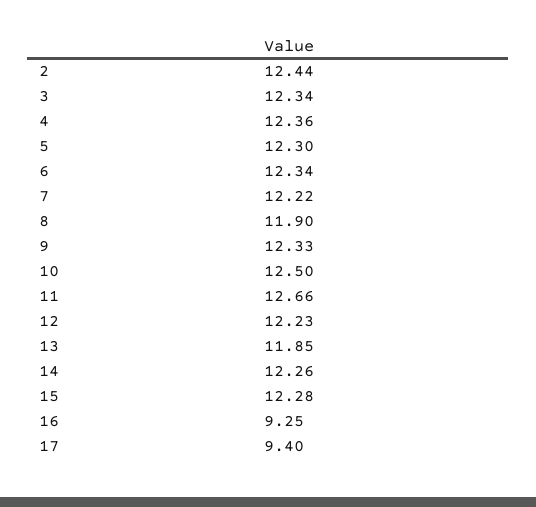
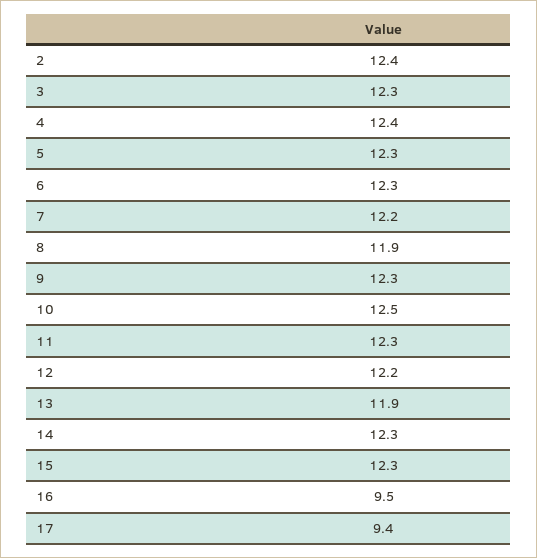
11: 12.66 -> 12.3
16: 9.25 -> 9.5

